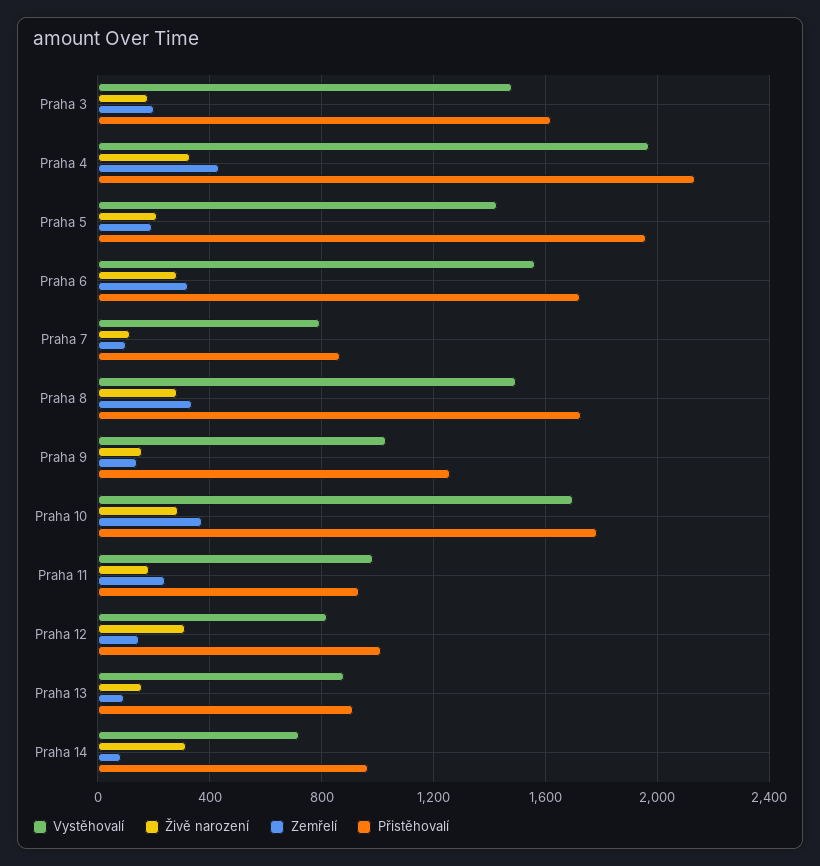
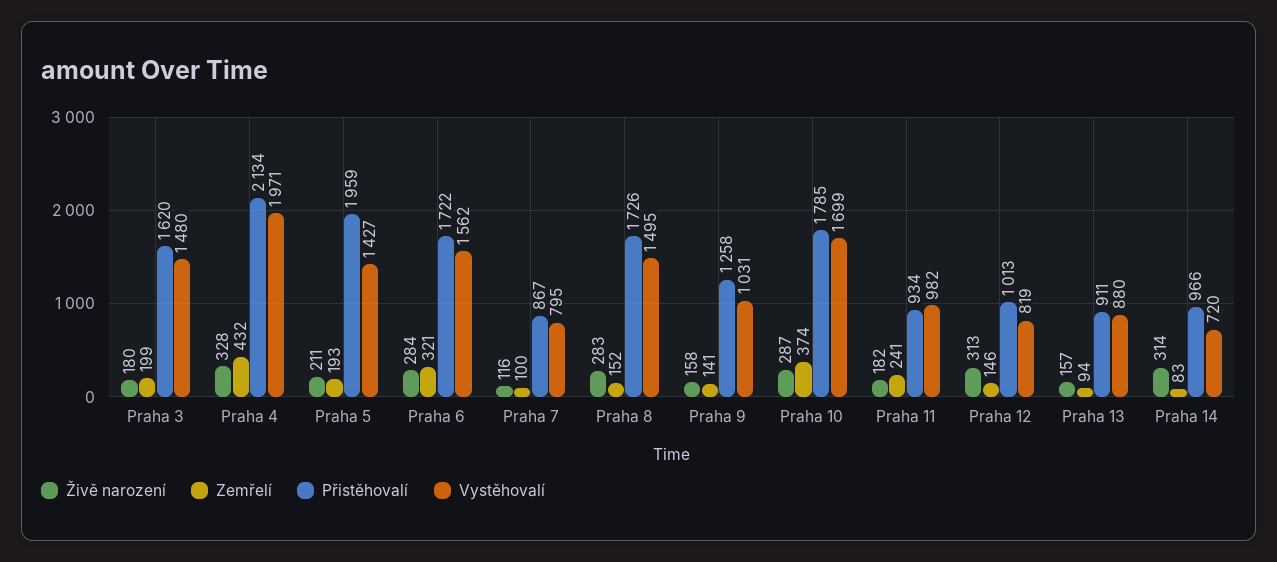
Zemřelí, Praha 8: 350 -> 152

